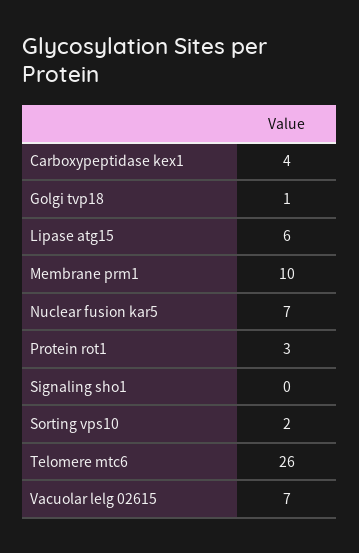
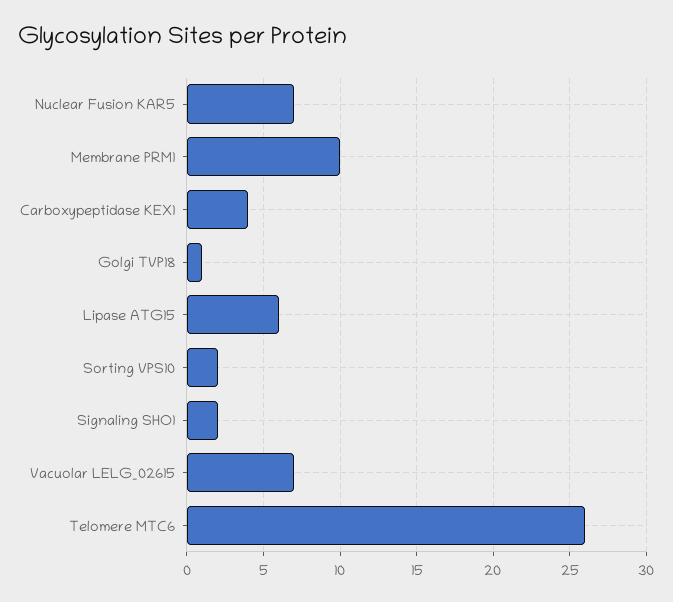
Protein rot1: 3 -> none
Signaling sho1: 0 -> 2

